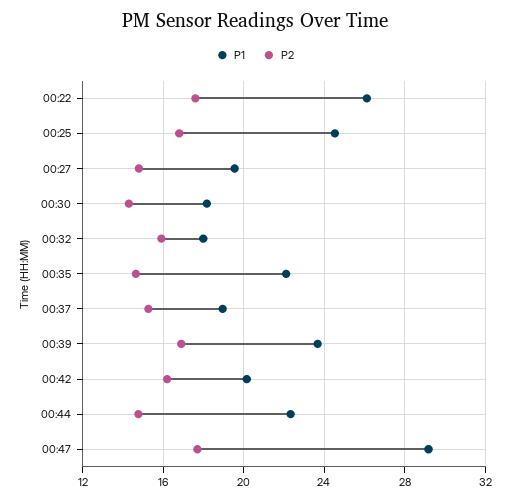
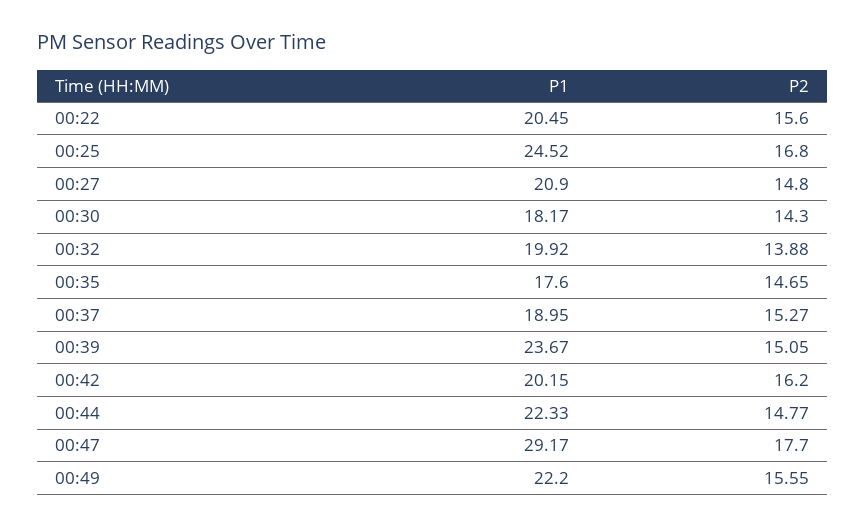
P1, 00:22: 26 -> 20.45
P2, 00:22: 17.5 -> 15.6
P1, 00:27: 19.5 -> 20.9
P1, 00:32: 18 -> 19.92
P2, 00:32: 16 -> 13.88
P1, 00:35: 22 -> 17.6
P2, 00:39: 17 -> 15.05
P1, 00:49: none -> 22.2
P2, 00:49: none -> 15.55

